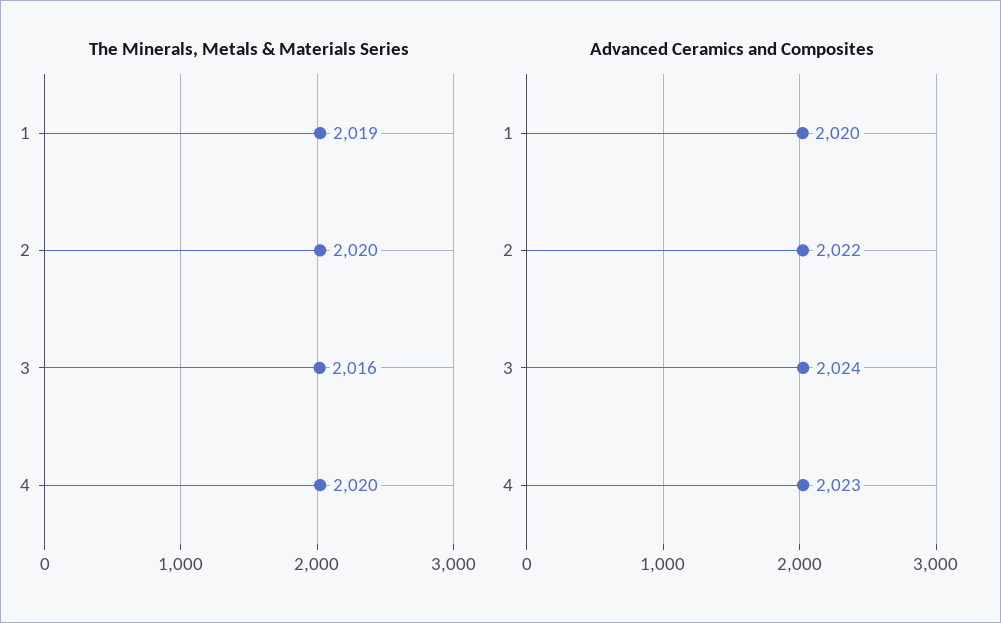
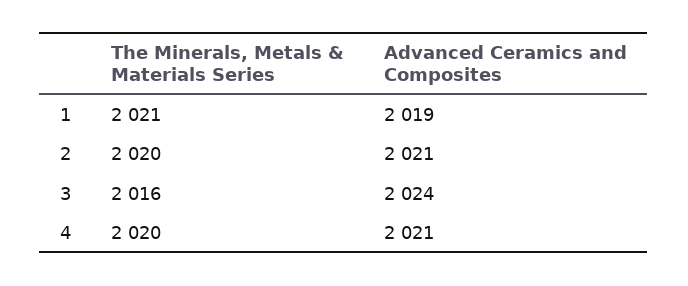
The Minerals, Metals & Materials Series, 1: 2019 -> 2021
Advanced Ceramics and Composites, 1: 2020 -> 2019
Advanced Ceramics and Composites, 2: 2022 -> 2021
Advanced Ceramics and Composites, 4: 2023 -> 2021

